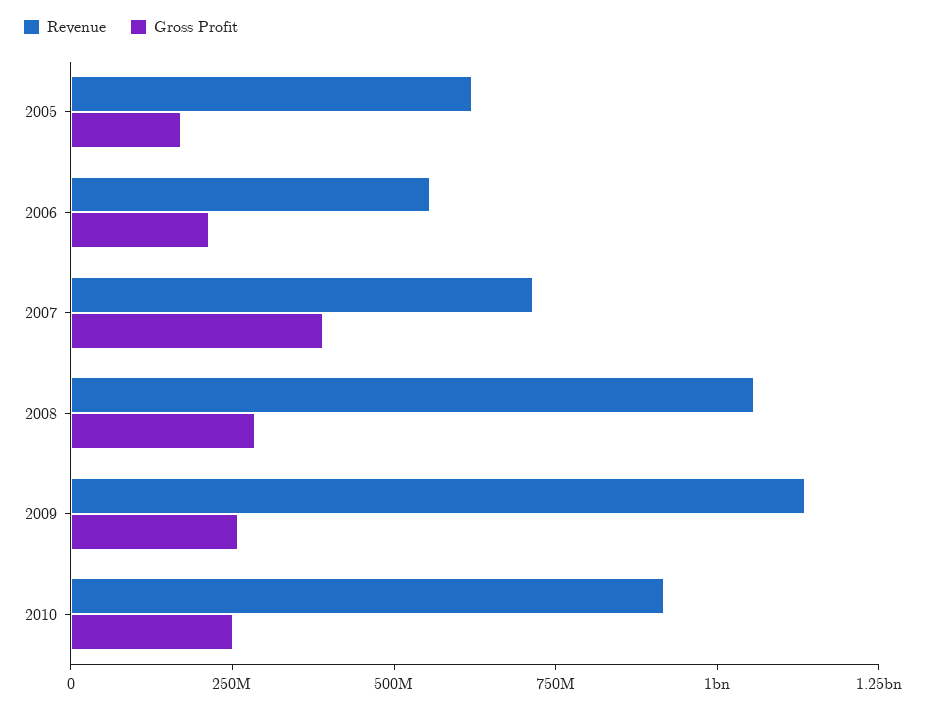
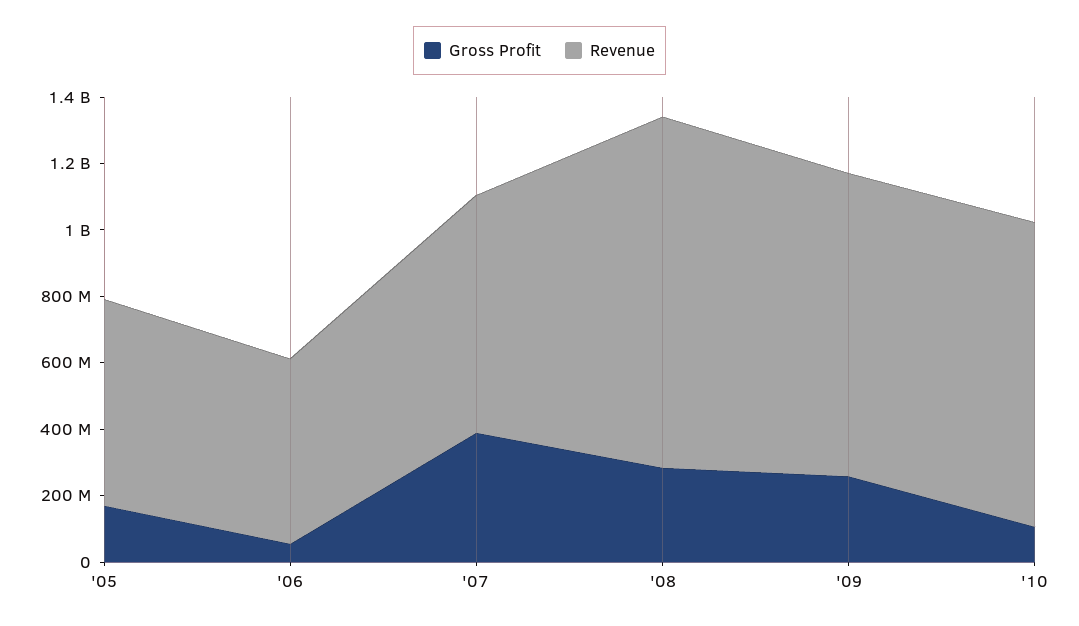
Gross Profit, 2006: 200000000 -> 50000000
Revenue, 2009: 1150000000 -> 900000000
Gross Profit, 2010: 250000000 -> 100000000

